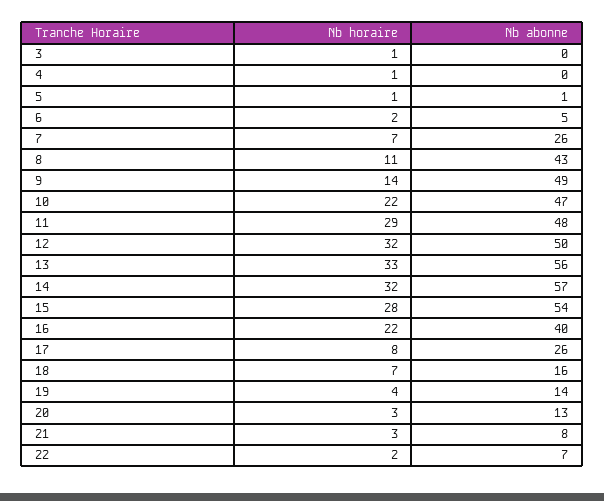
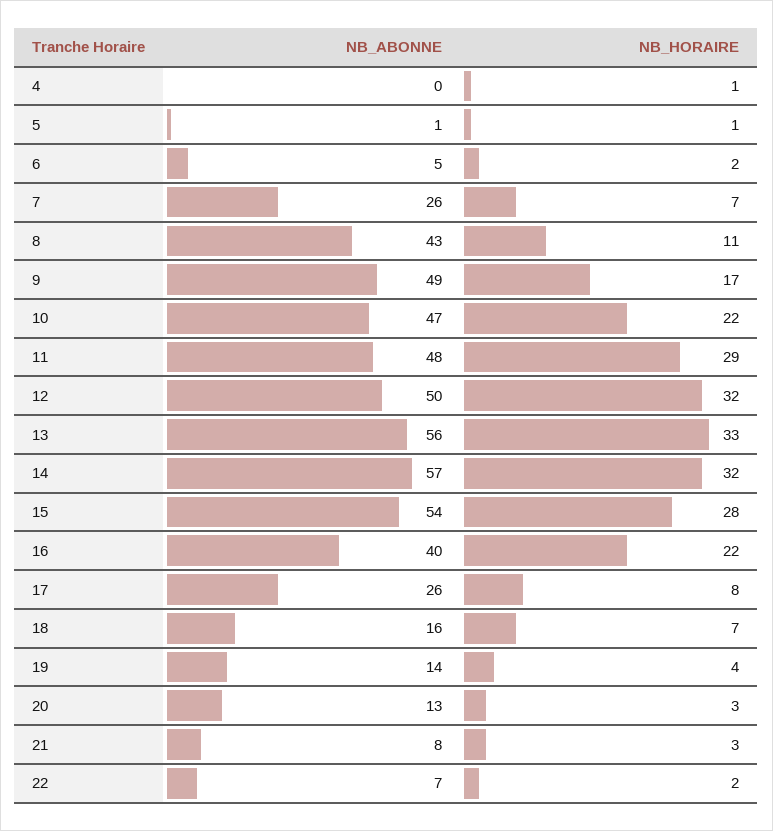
Nb horaire, 3: 1 -> none
Nb abonne, 3: 0 -> none
Nb horaire, 9: 14 -> 17

